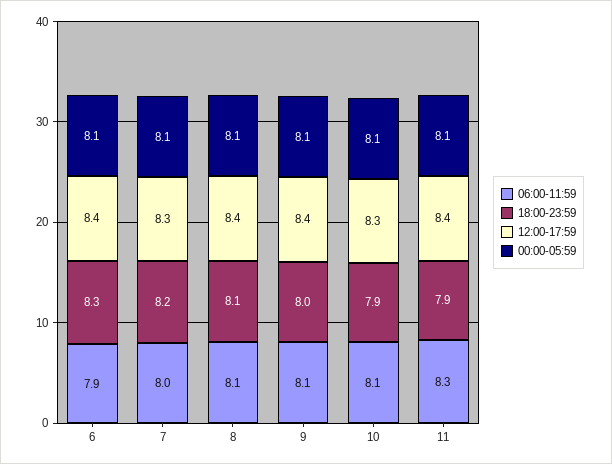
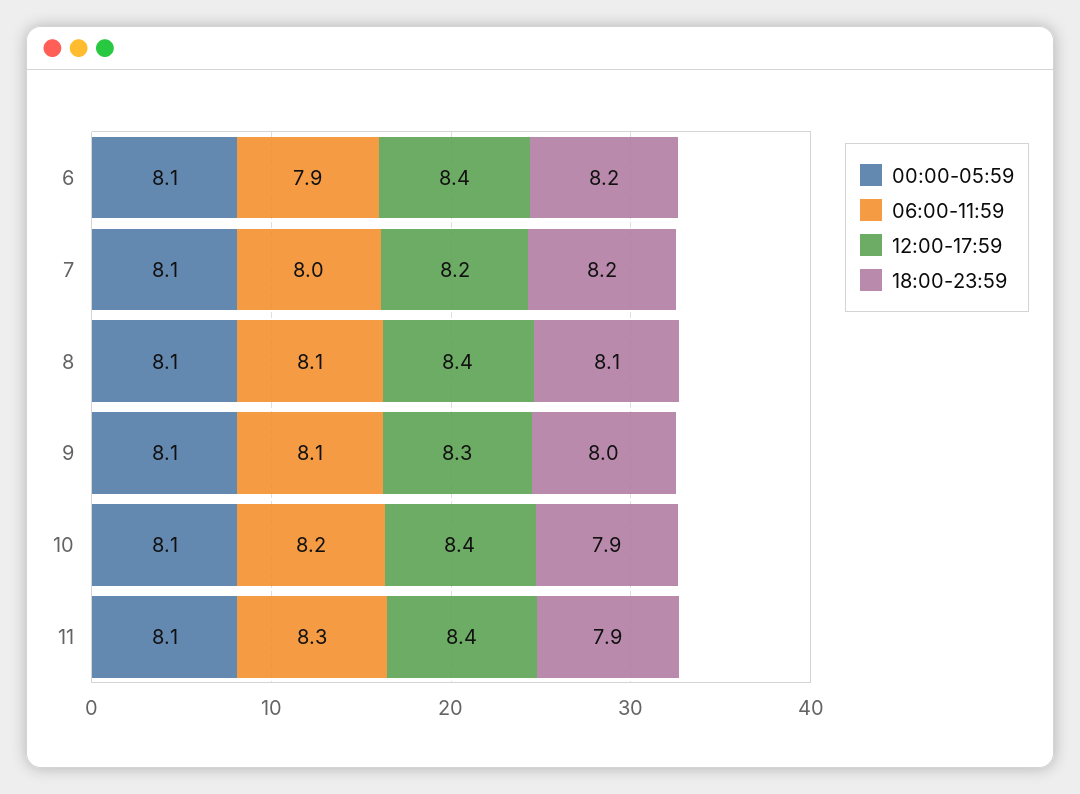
18:00-23:59, 6: 8.3 -> 8.2
12:00-17:59, 7: 8.3 -> 8.2
12:00-17:59, 9: 8.4 -> 8.3
06:00-11:59, 10: 8.1 -> 8.2
12:00-17:59, 10: 8.3 -> 8.4

